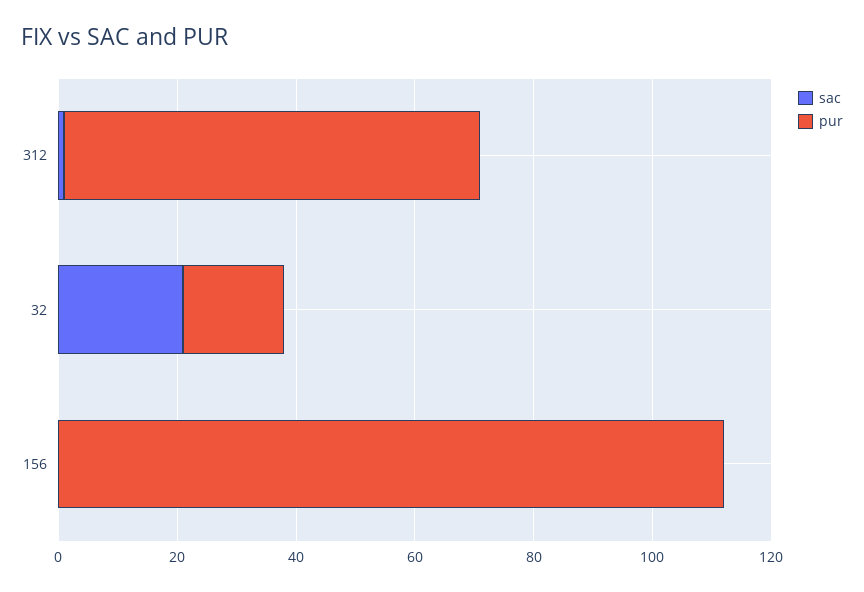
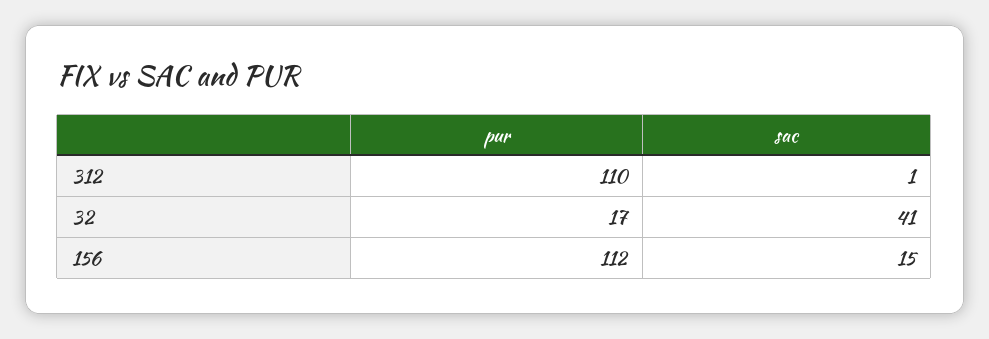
pur, 312: 70 -> 110
sac, 32: 20 -> 41
sac, 156: 0 -> 15

